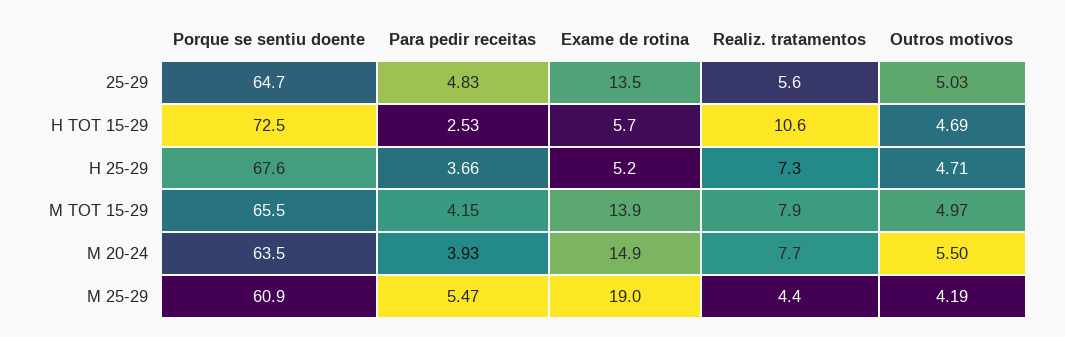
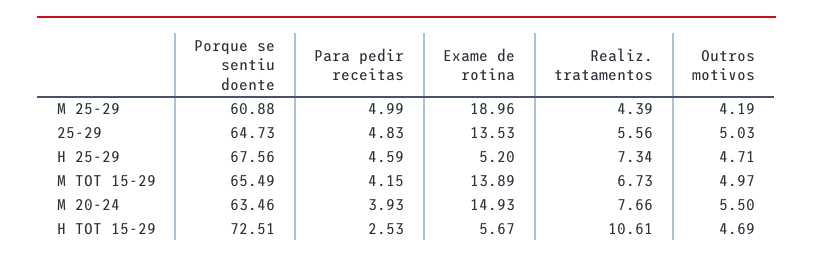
Para pedir receitas, H 25-29: 3.66 -> 4.59
Realiz. tratamentos, M TOT 15-29: 7.9 -> 6.73
Para pedir receitas, M 25-29: 5.47 -> 4.99

